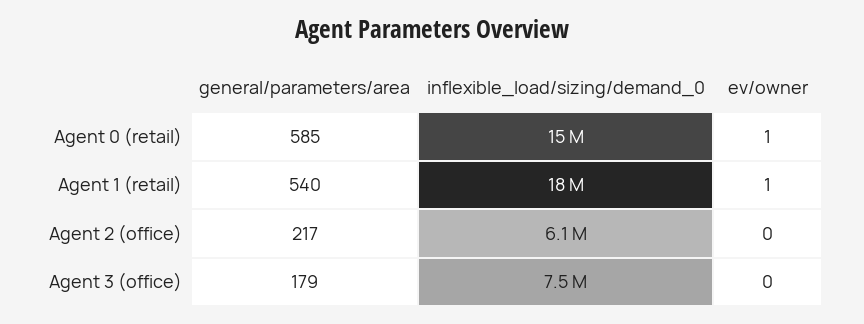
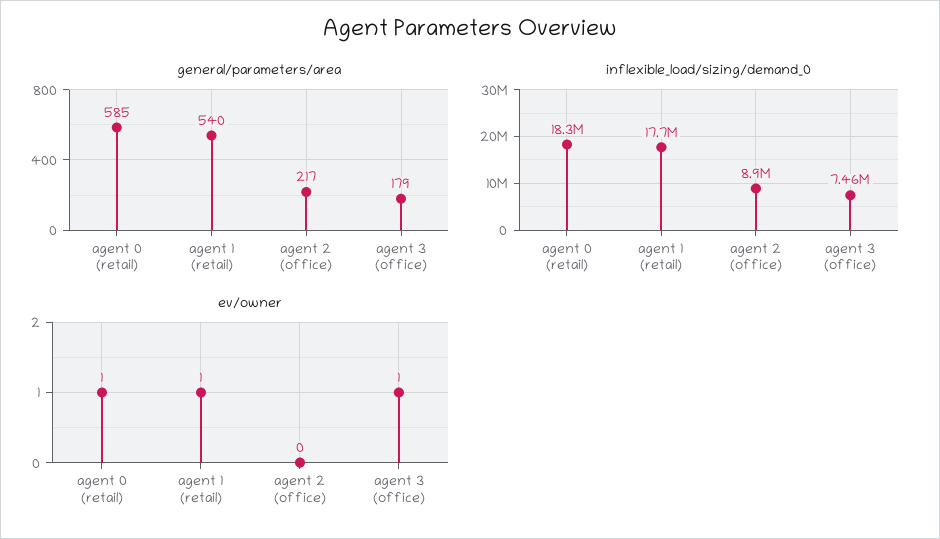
inflexible_load/sizing/demand_0, Agent 0 (retail): 15000000 -> 18300000
inflexible_load/sizing/demand_0, Agent 2 (office): 6100000 -> 8900000
ev/owner, Agent 3 (office): 0 -> 1

